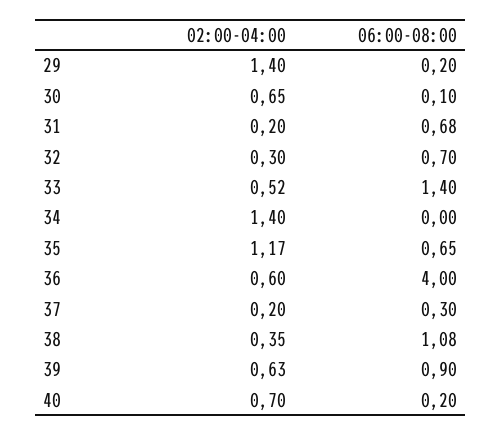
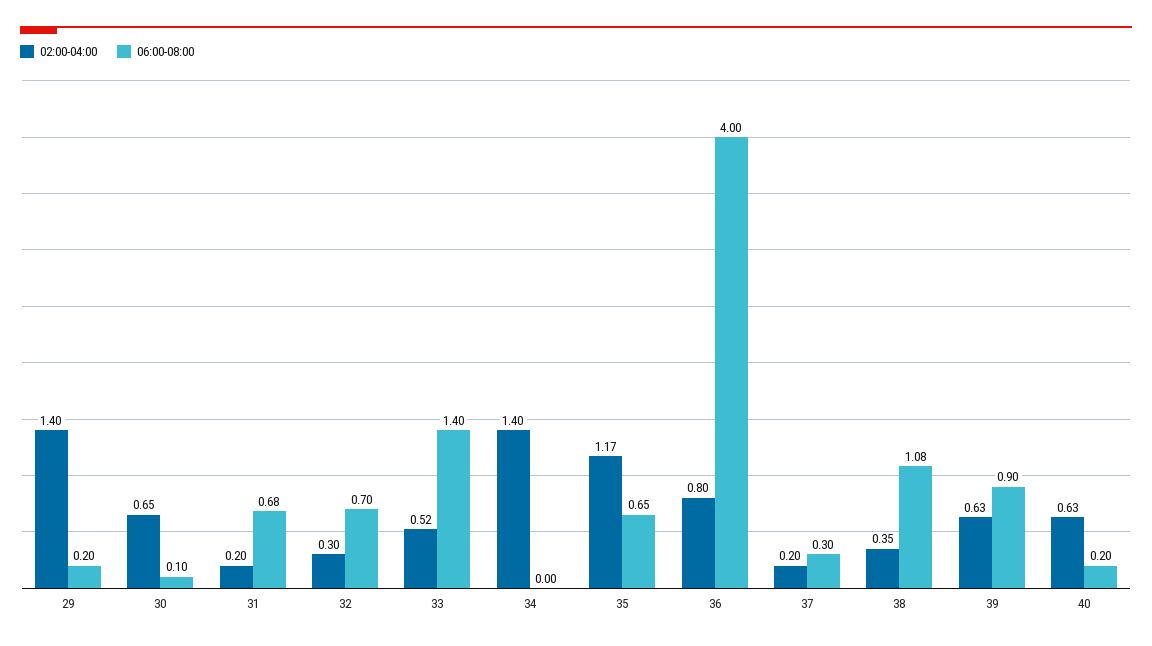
02:00-04:00, 36: 0.6 -> 0.8
02:00-04:00, 40: 0.7 -> 0.63

